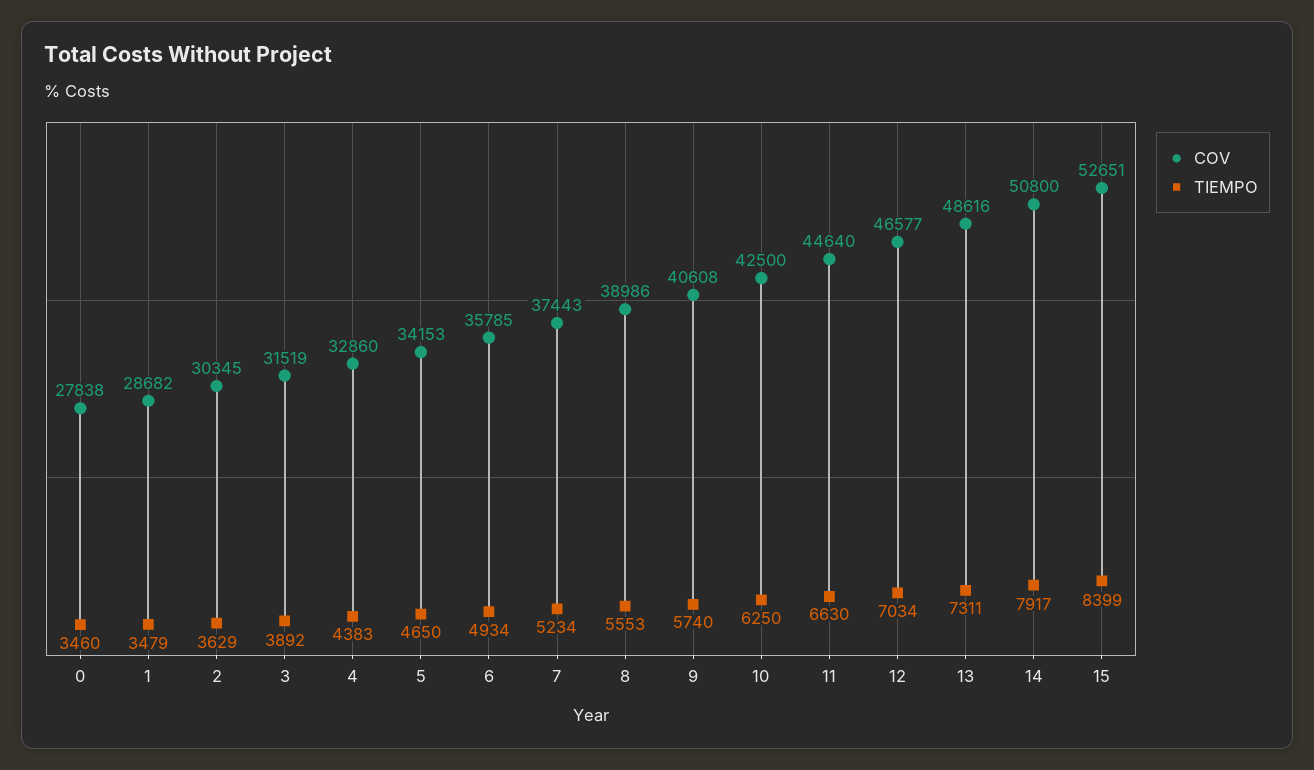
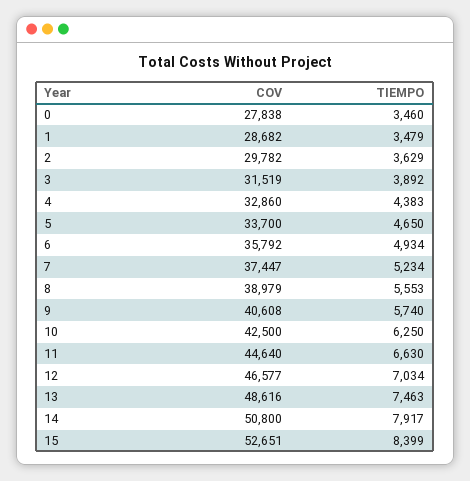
COV, 2: 30345 -> 29782
COV, 5: 34153 -> 33700
COV, 6: 35785 -> 35792
COV, 7: 37443 -> 37447
COV, 8: 38986 -> 38979
TIEMPO, 13: 7311 -> 7463

